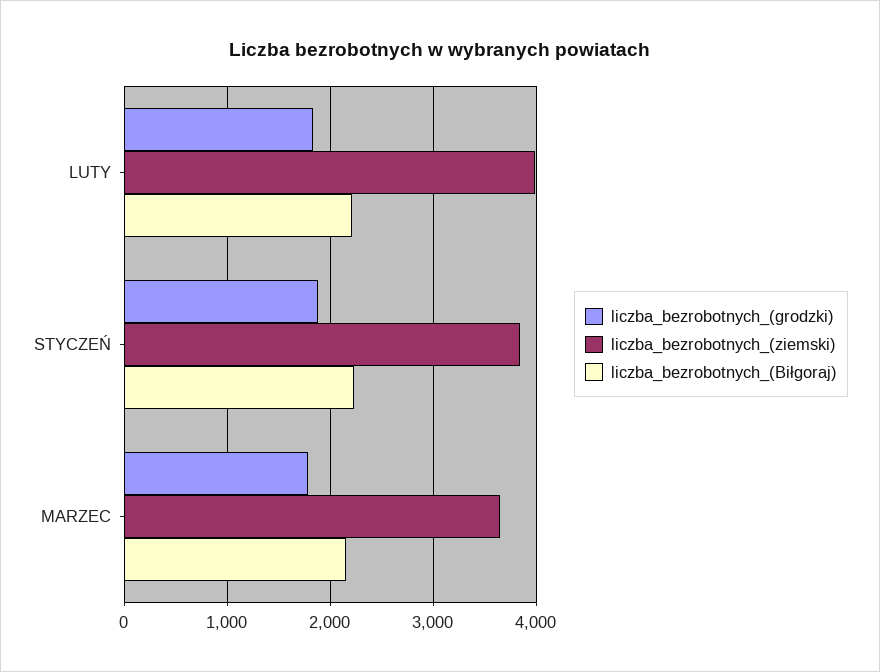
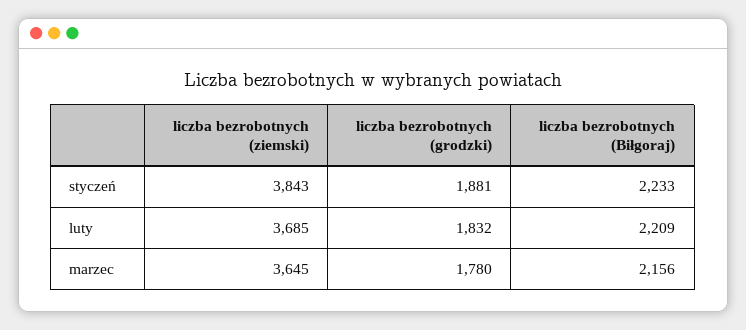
liczba_bezrobotnych_(ziemski), LUTY: 4000 -> 3685

